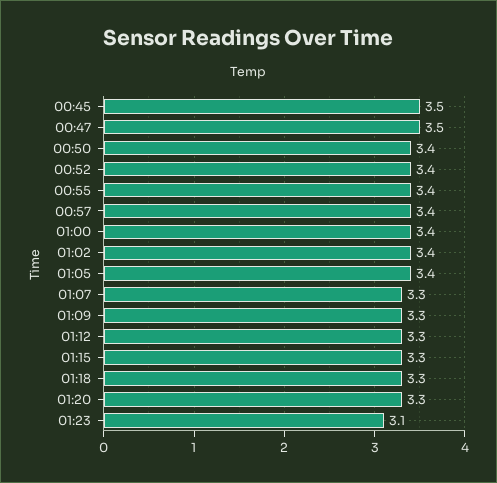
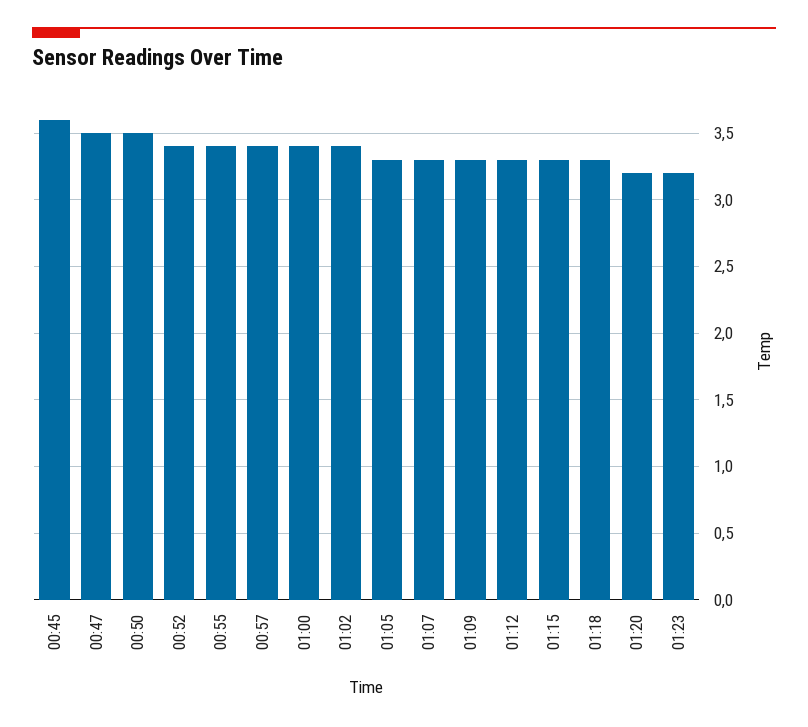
00:45: 3.5 -> 3.6
00:50: 3.4 -> 3.5
01:05: 3.4 -> 3.3
01:20: 3.3 -> 3.2
01:23: 3.1 -> 3.2

